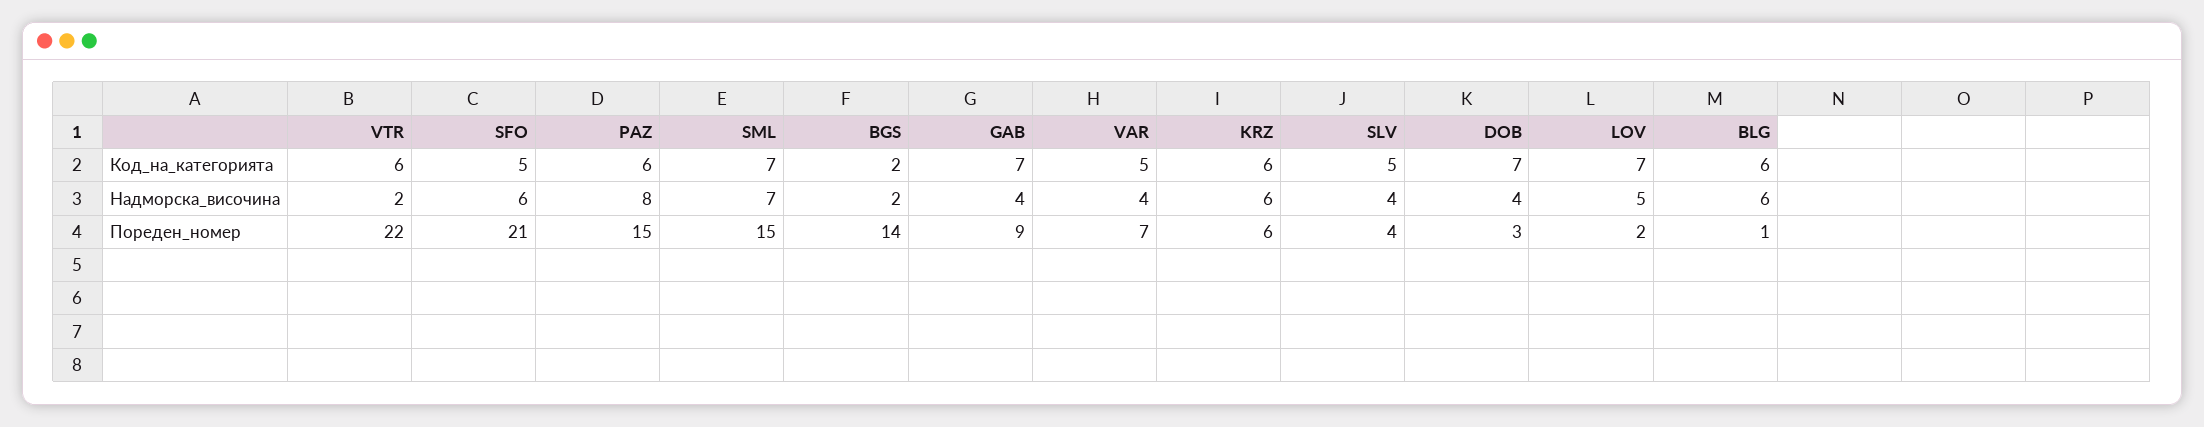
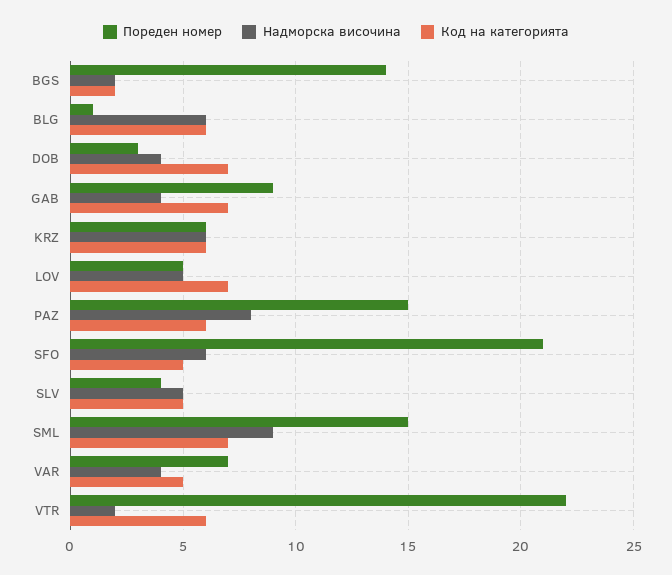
Надморска_височина, SML: 7 -> 9
Надморска_височина, SLV: 4 -> 5
Пореден_номер, LOV: 2 -> 5

